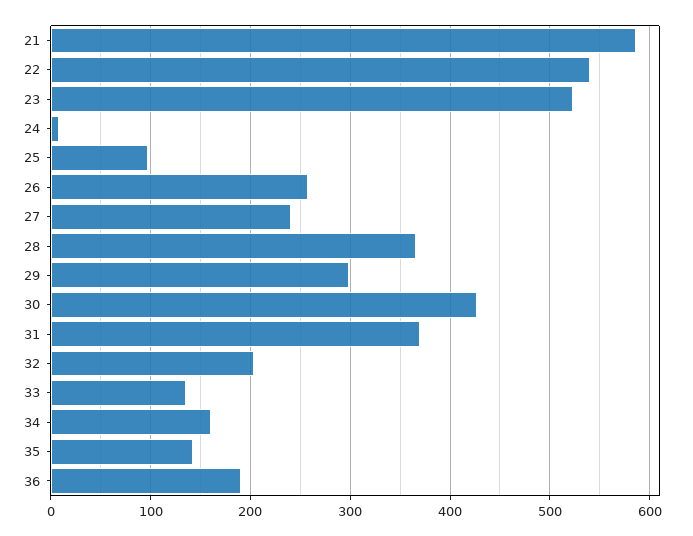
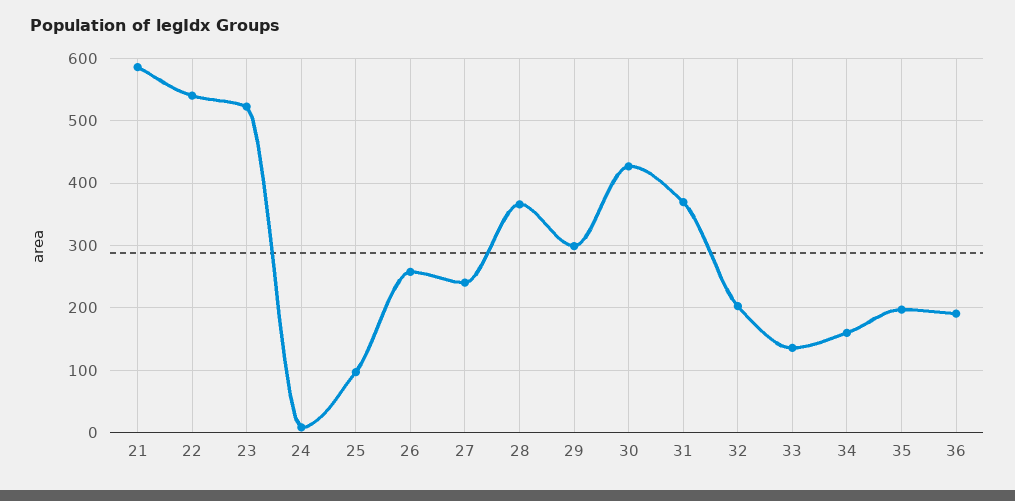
35: 140 -> 200

